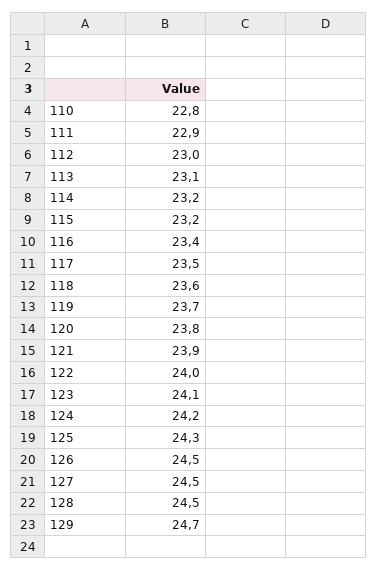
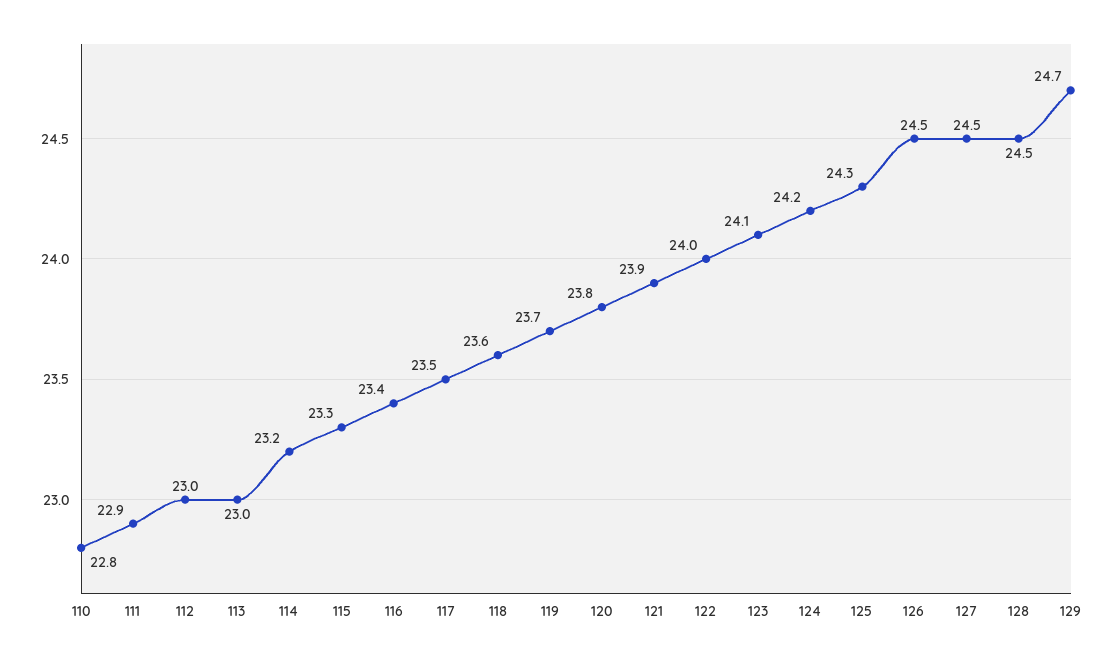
113: 23.1 -> 23
115: 23.2 -> 23.3

